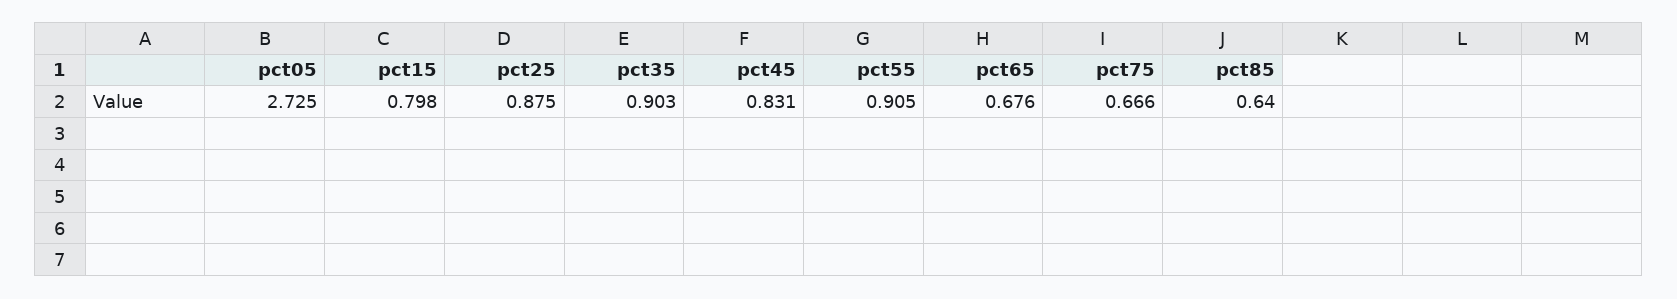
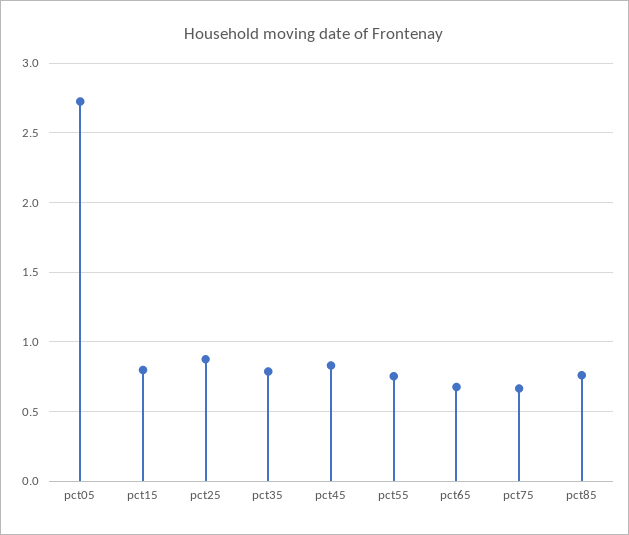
pct35: 0.903 -> 0.8
pct55: 0.905 -> 0.75
pct85: 0.64 -> 0.75

